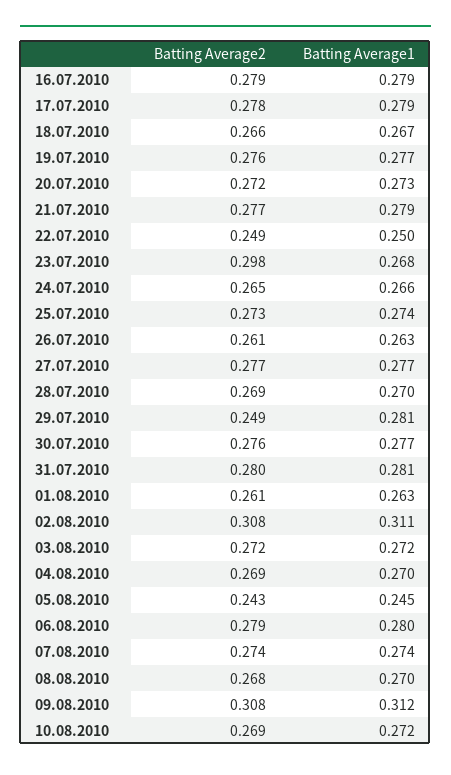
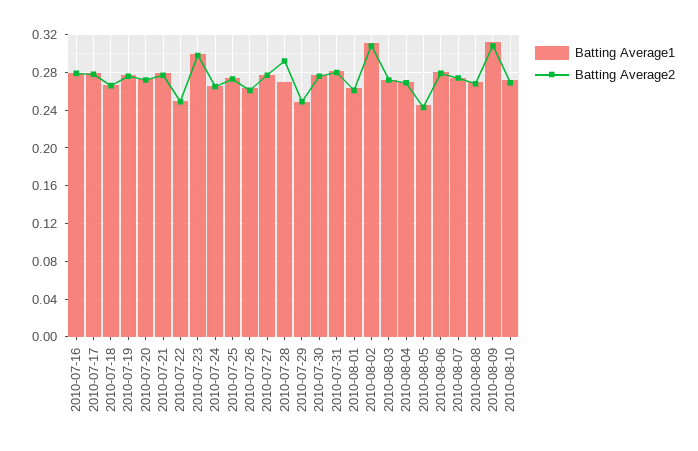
Batting Average1, 23.07.2010: 0.268 -> 0.3
Batting Average2, 28.07.2010: 0.269 -> 0.29
Batting Average1, 29.07.2010: 0.281 -> 0.25

